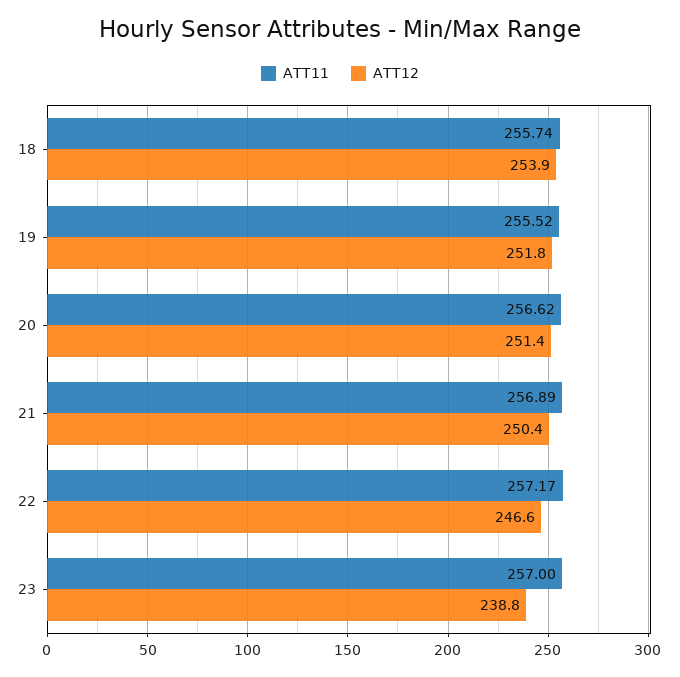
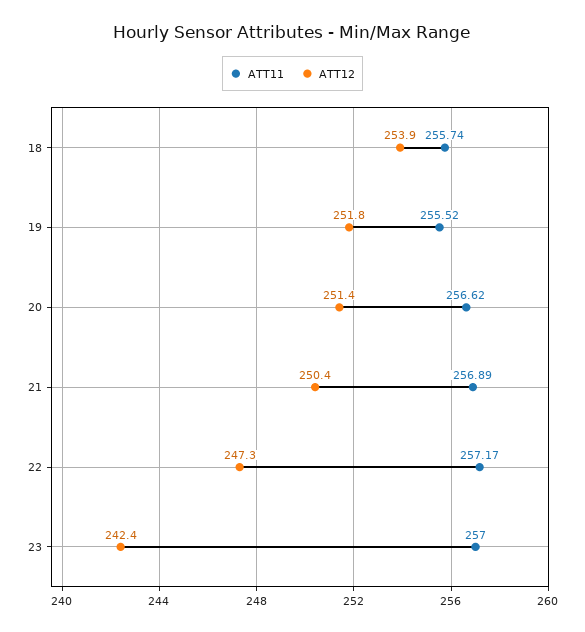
ATT12, 22: 246.6 -> 247.3
ATT12, 23: 238.8 -> 242.4

